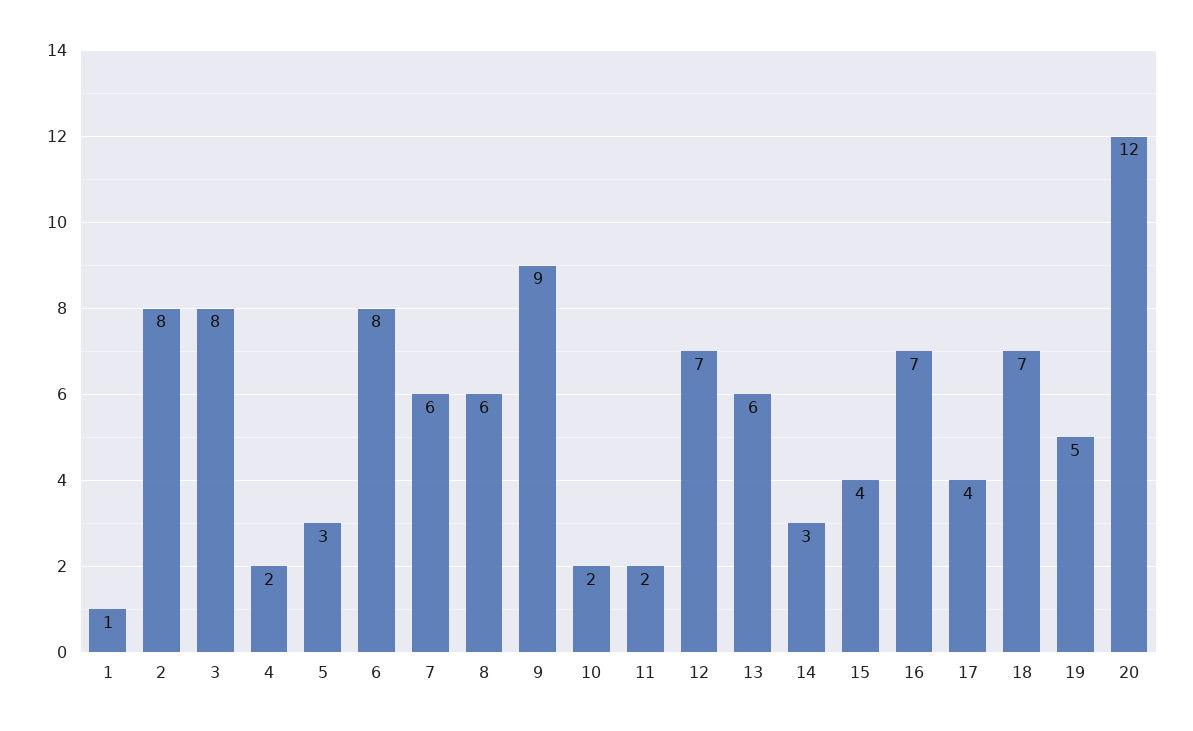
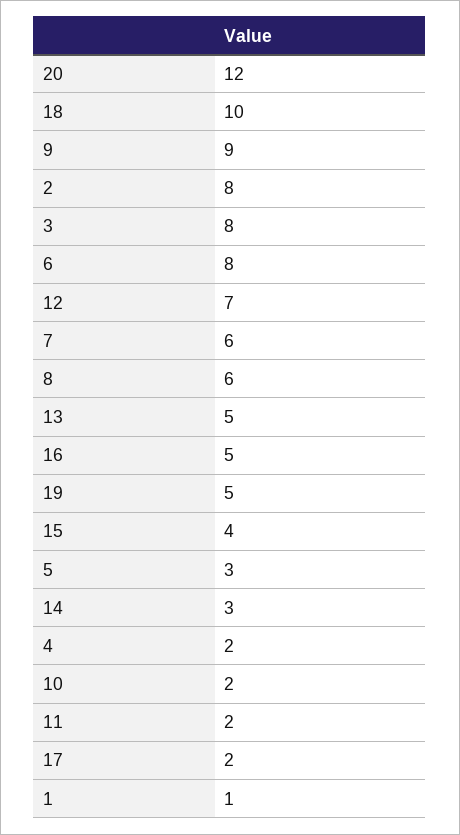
13: 6 -> 5
16: 7 -> 5
17: 4 -> 2
18: 7 -> 10

